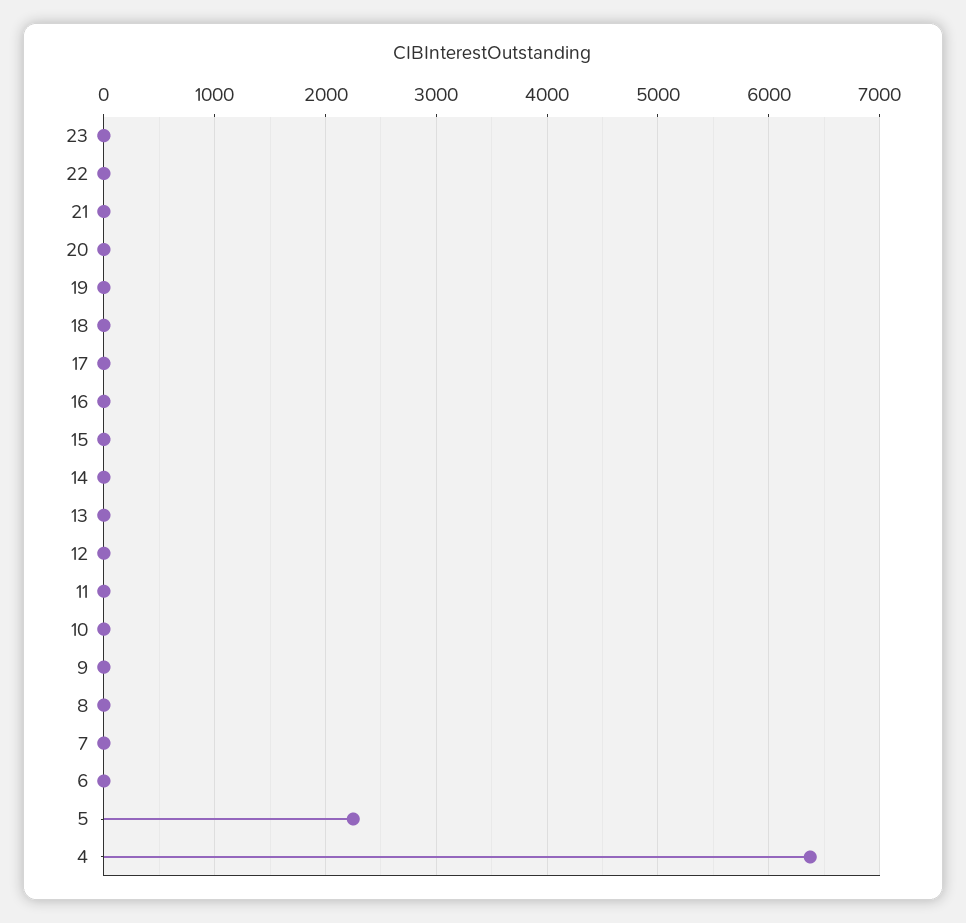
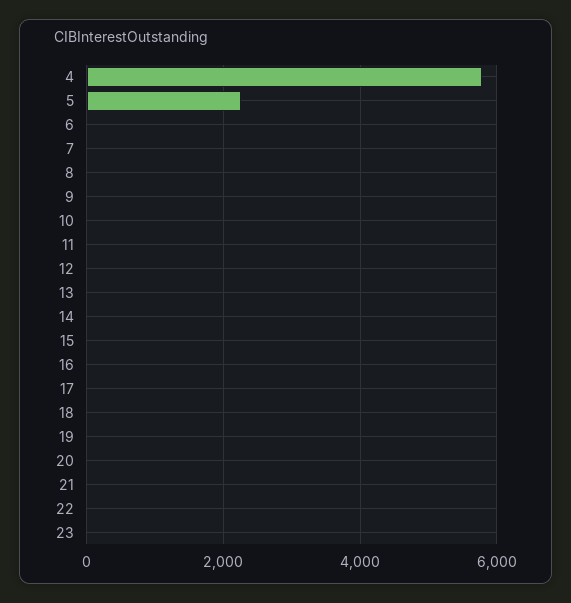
4: 6400 -> 5800

